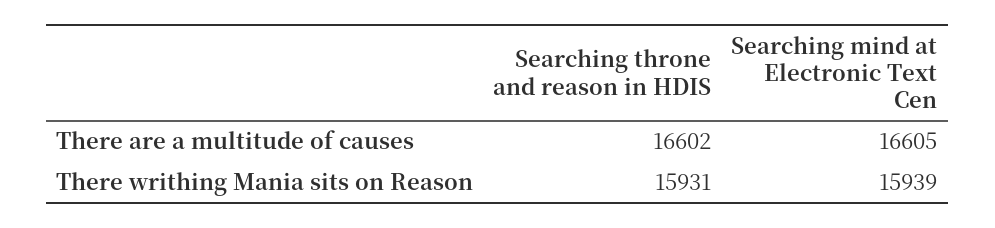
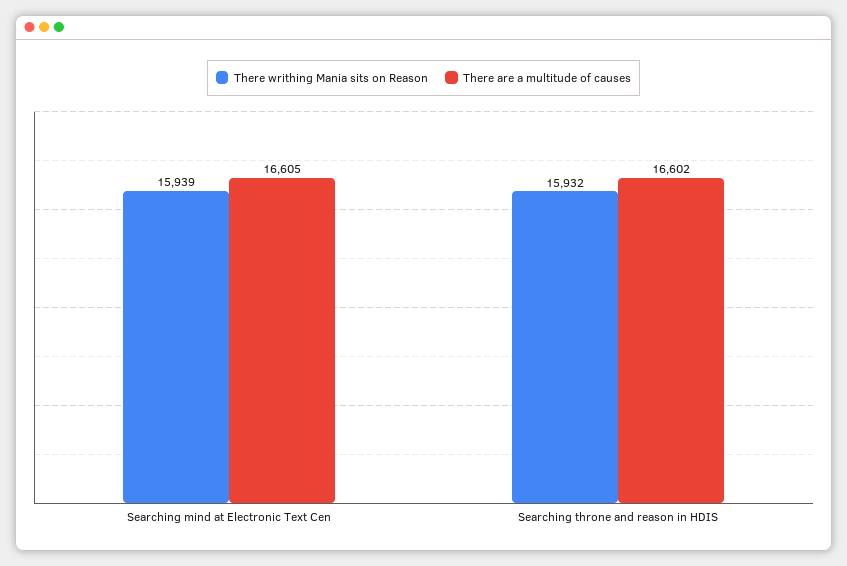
There writhing Mania sits on Reason, Searching throne and reason in HDIS: 15931 -> 15932

